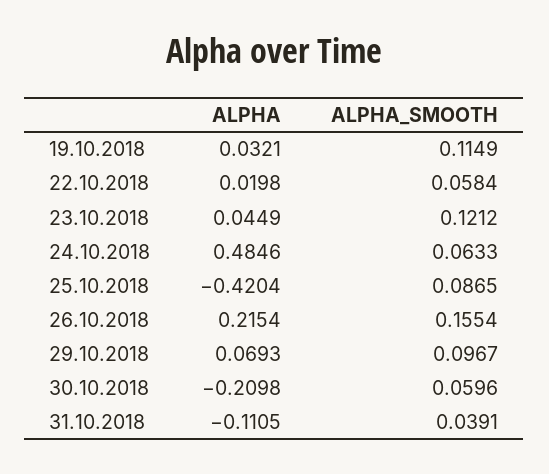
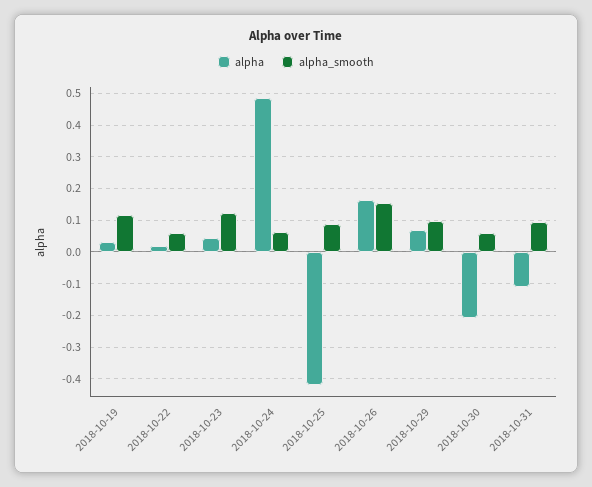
ALPHA, 26.10.2018: 0.2154 -> 0.16
ALPHA_SMOOTH, 31.10.2018: 0.0391 -> 0.1

